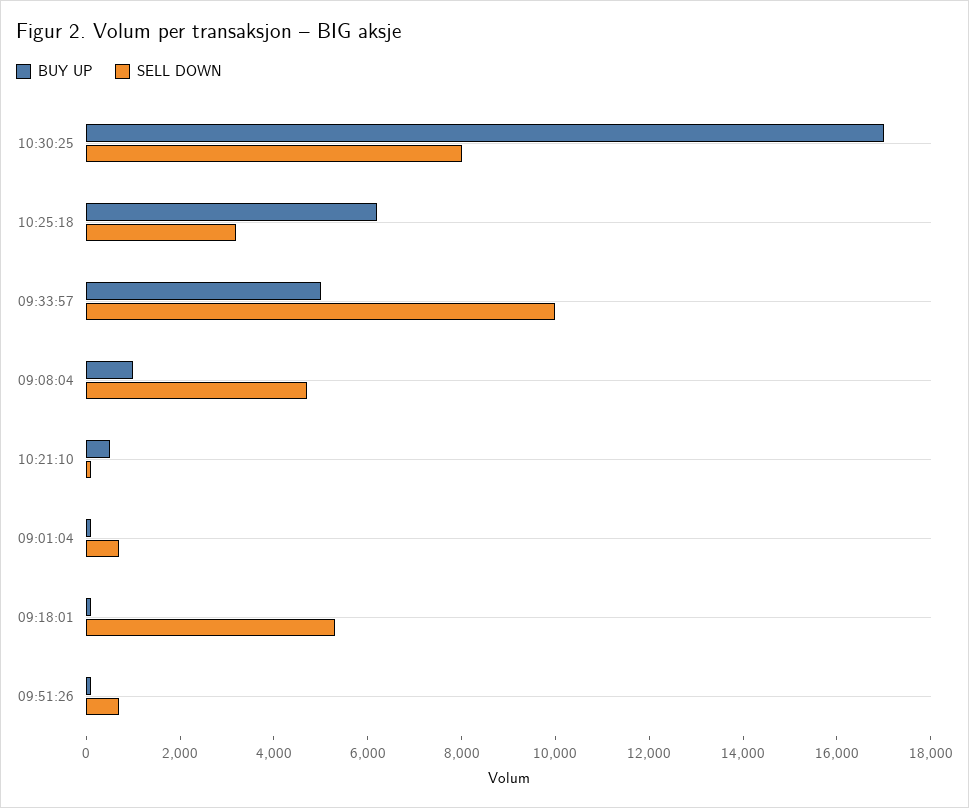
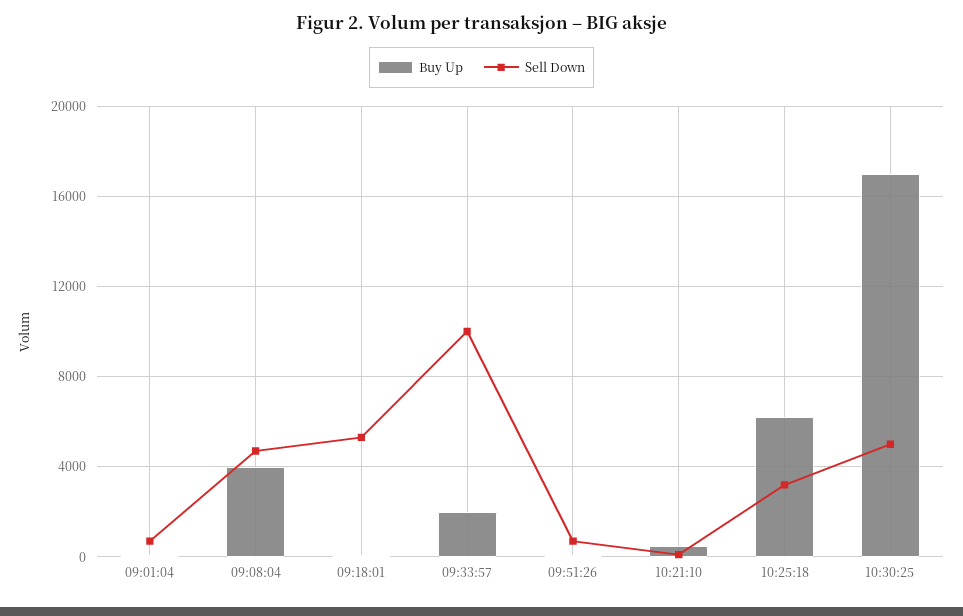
SELL DOWN, 10:30:25: 8000 -> 5000
BUY UP, 09:33:57: 5000 -> 2000
BUY UP, 09:08:04: 1000 -> 4000

